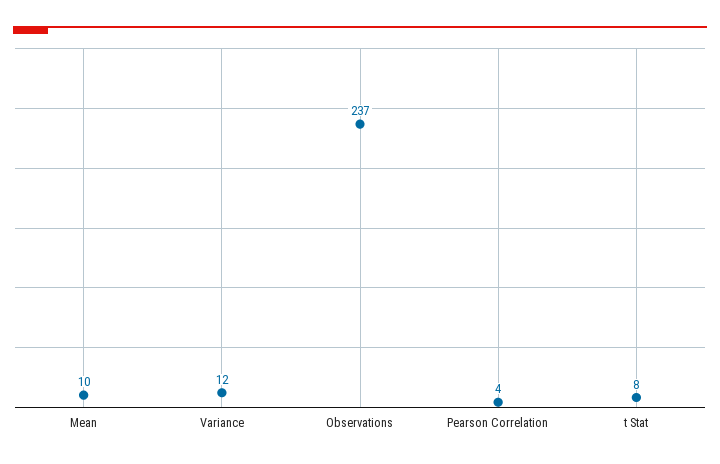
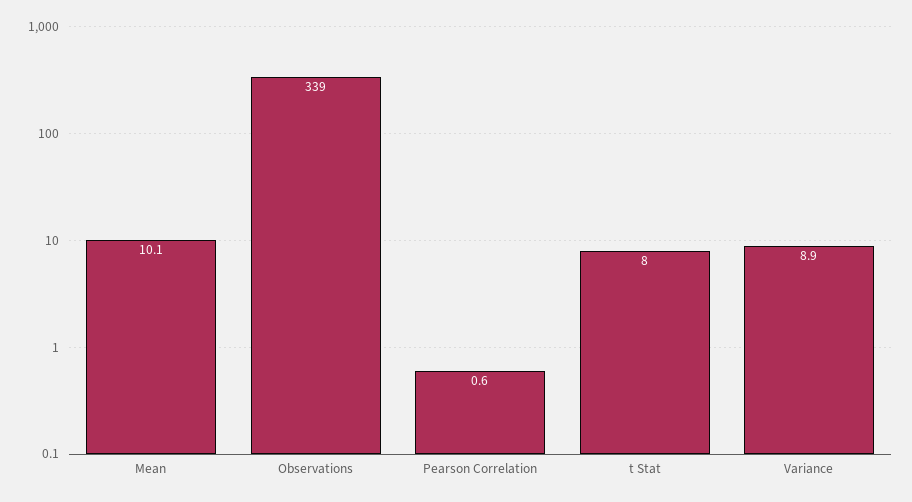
Variance: 12 -> 8.9
Observations: 237 -> 339
Pearson Correlation: 4 -> 0.6

